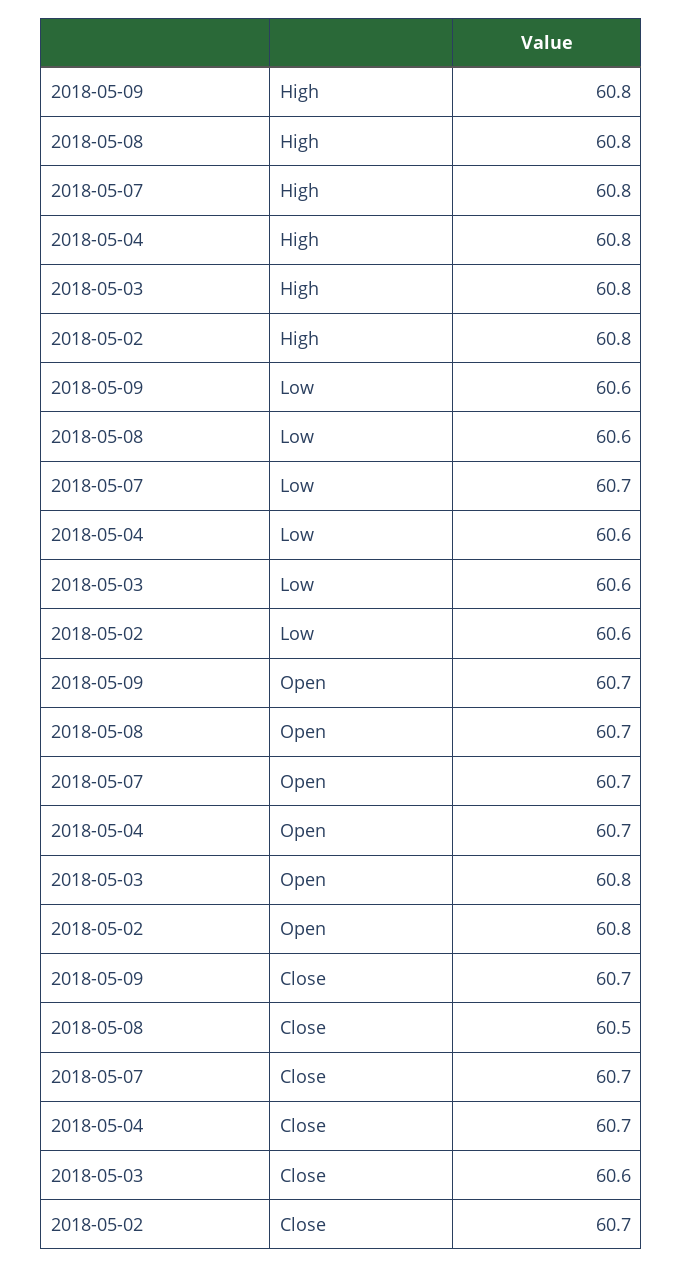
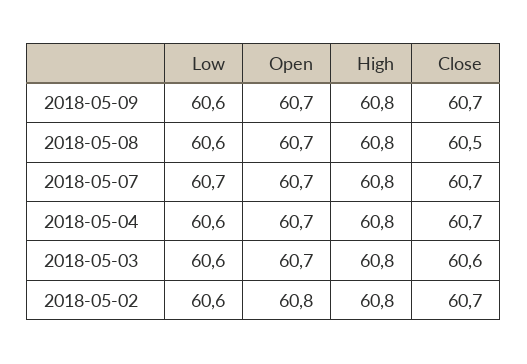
2018-05-03, Open: 60.8 -> 60.7

